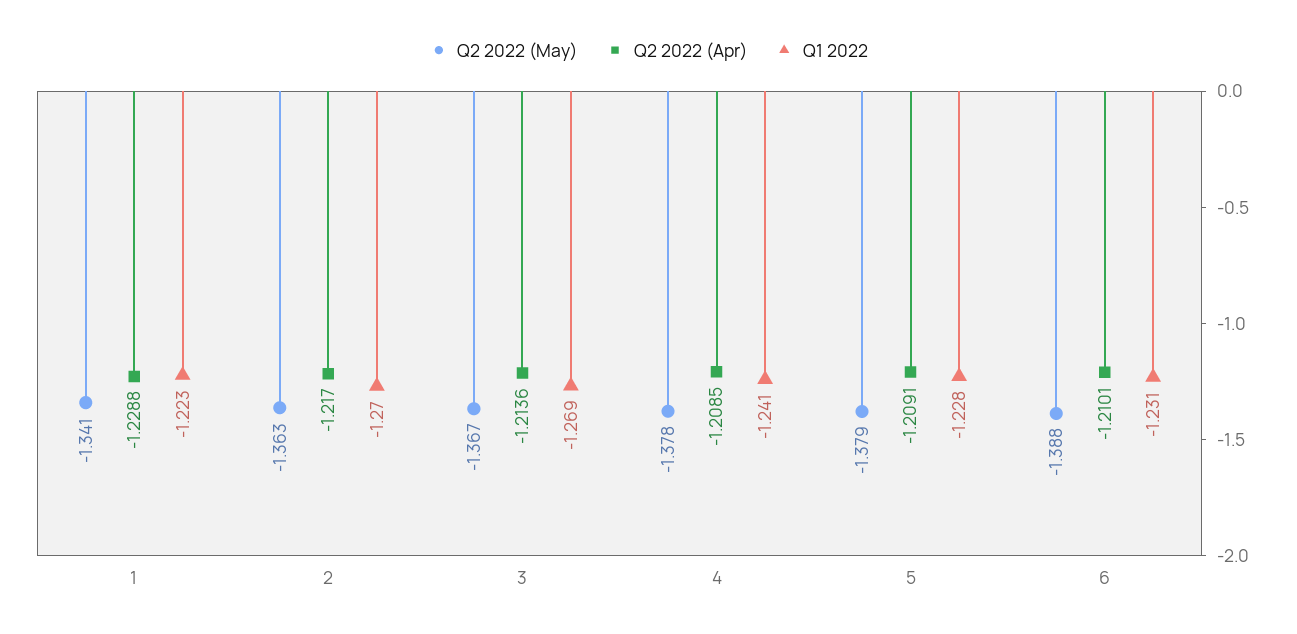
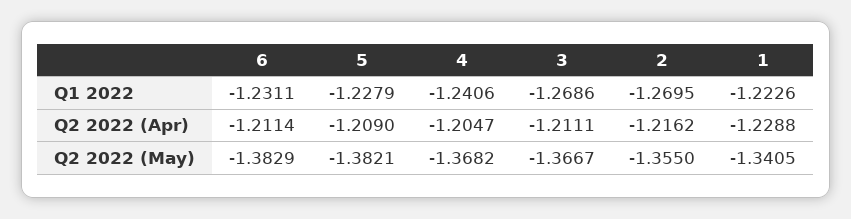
Q2 2022 (May), 2: -1.363 -> -1.355
Q2 2022 (Apr), 2: -1.217 -> -1.2162
Q2 2022 (Apr), 3: -1.2136 -> -1.2111
Q2 2022 (May), 4: -1.378 -> -1.3682
Q2 2022 (Apr), 4: -1.2085 -> -1.2047
Q2 2022 (May), 5: -1.379 -> -1.3821
Q2 2022 (Apr), 5: -1.2091 -> -1.209
Q2 2022 (May), 6: -1.388 -> -1.3829
Q2 2022 (Apr), 6: -1.2101 -> -1.2114

